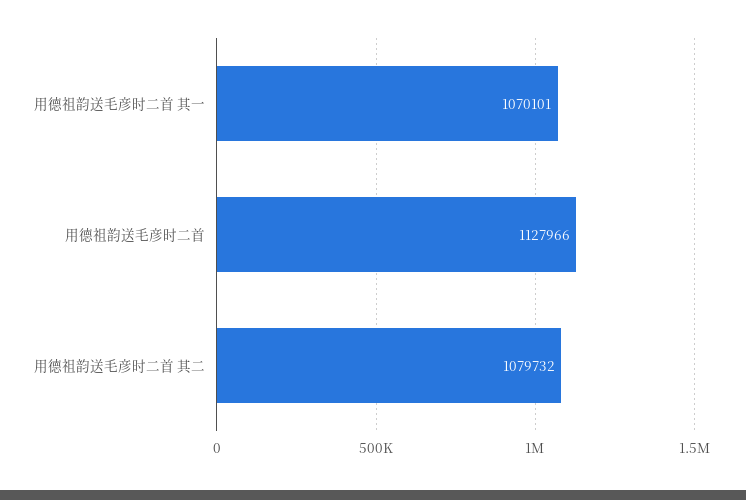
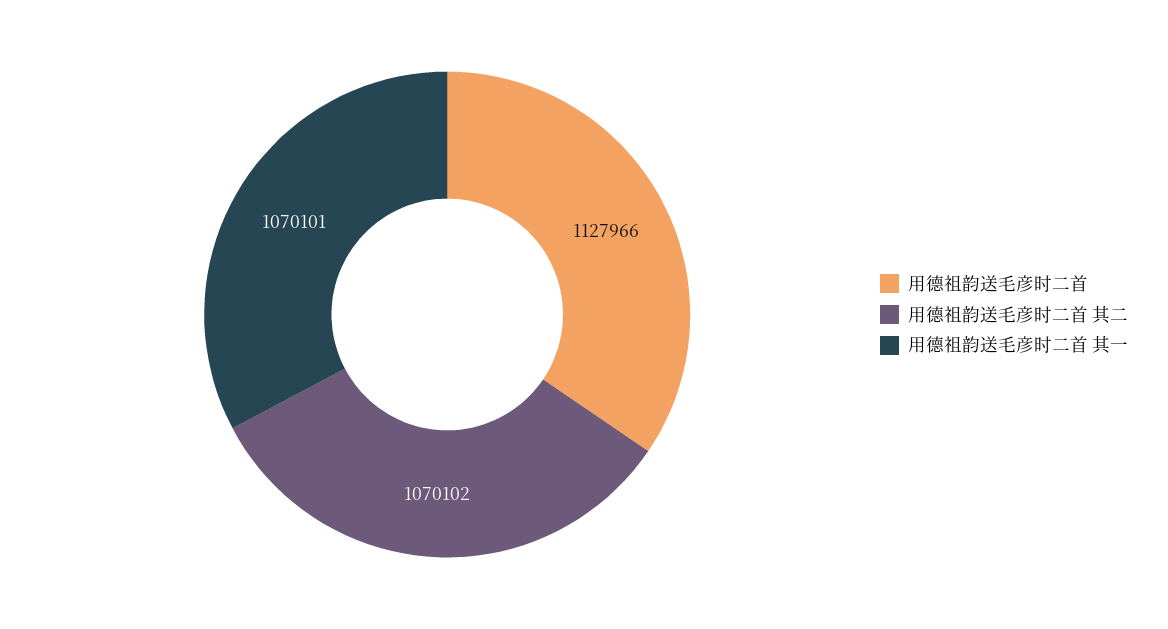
用德祖韵送毛彦时二首 其二: 1079732 -> 1070102

